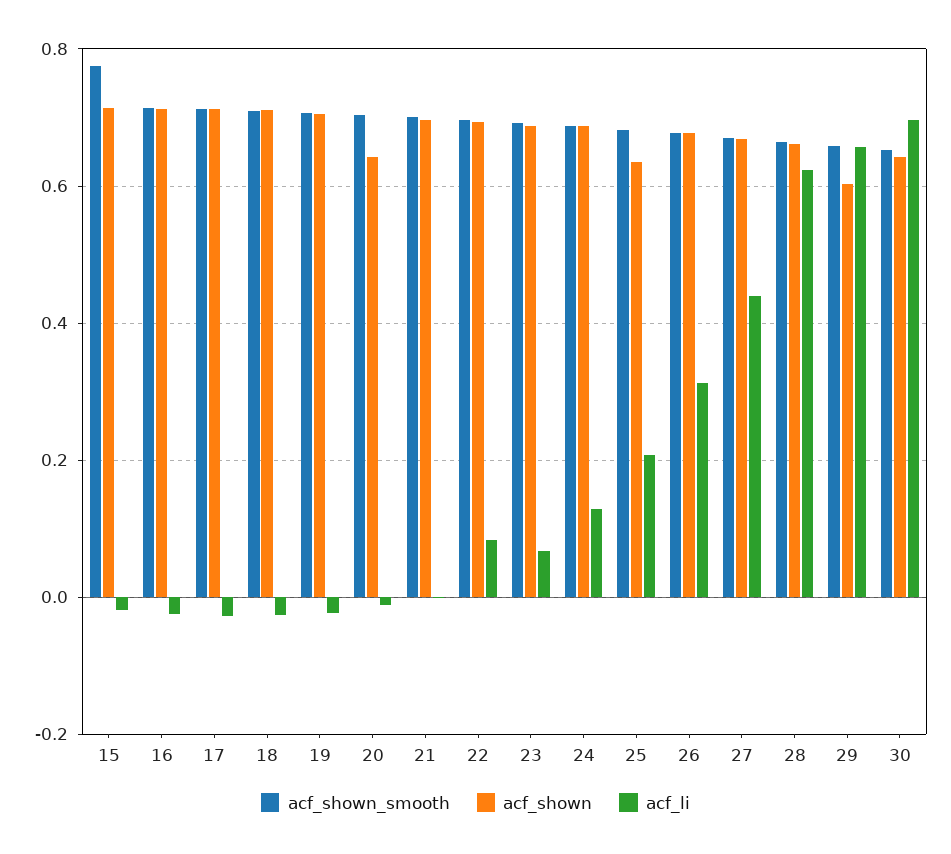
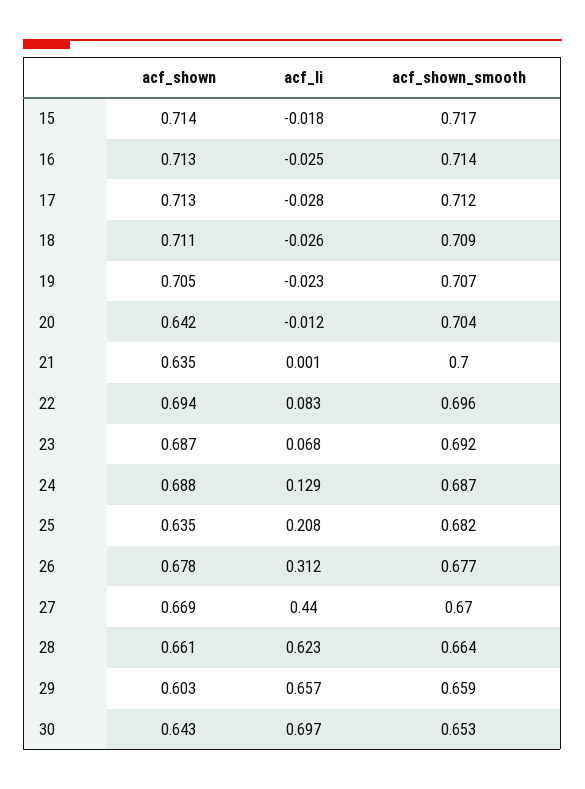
acf_shown_smooth, 15: 0.78 -> 0.717
acf_shown, 21: 0.7 -> 0.635

